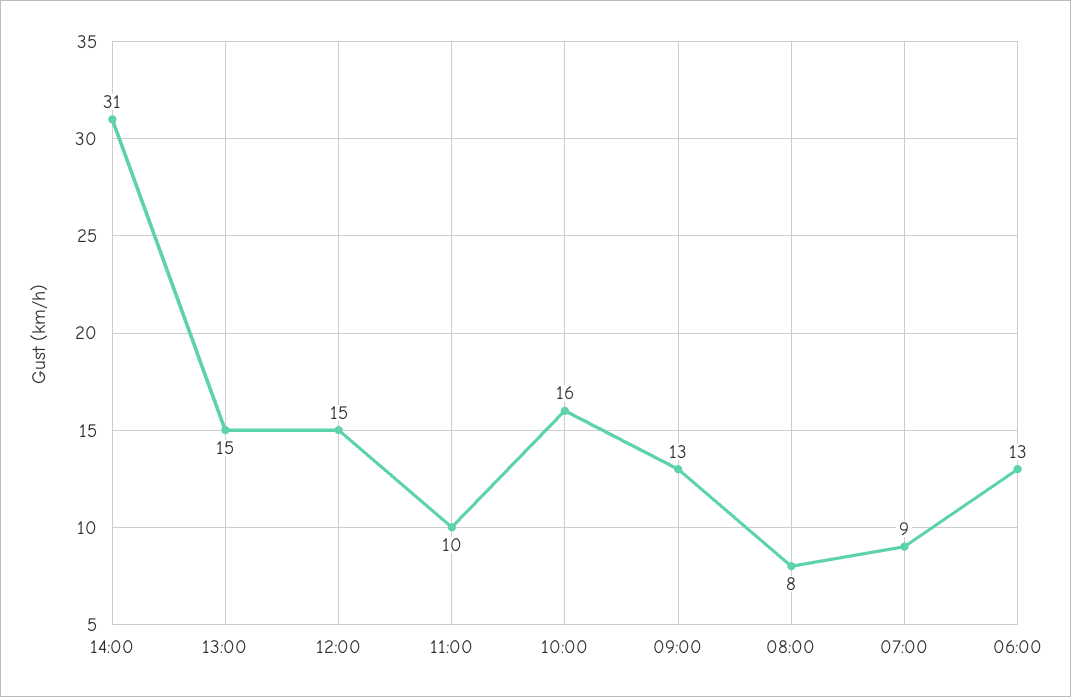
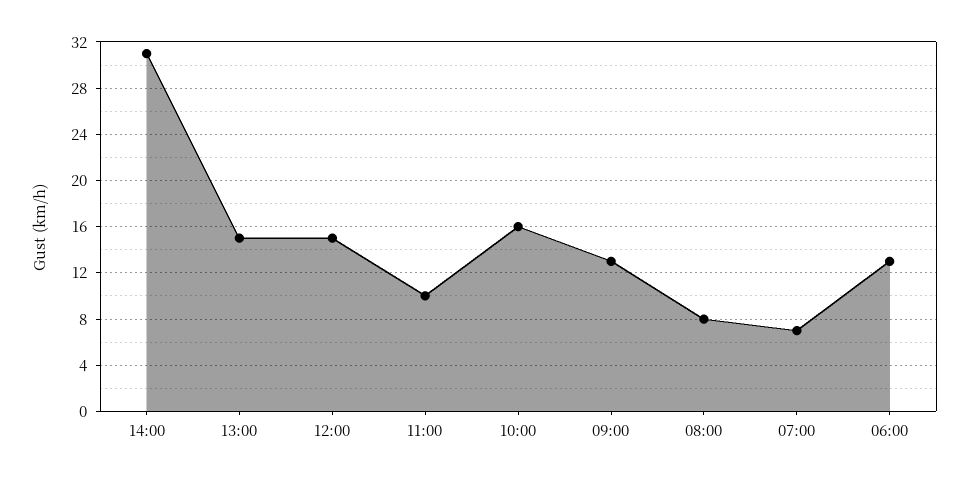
07:00: 9 -> 7

